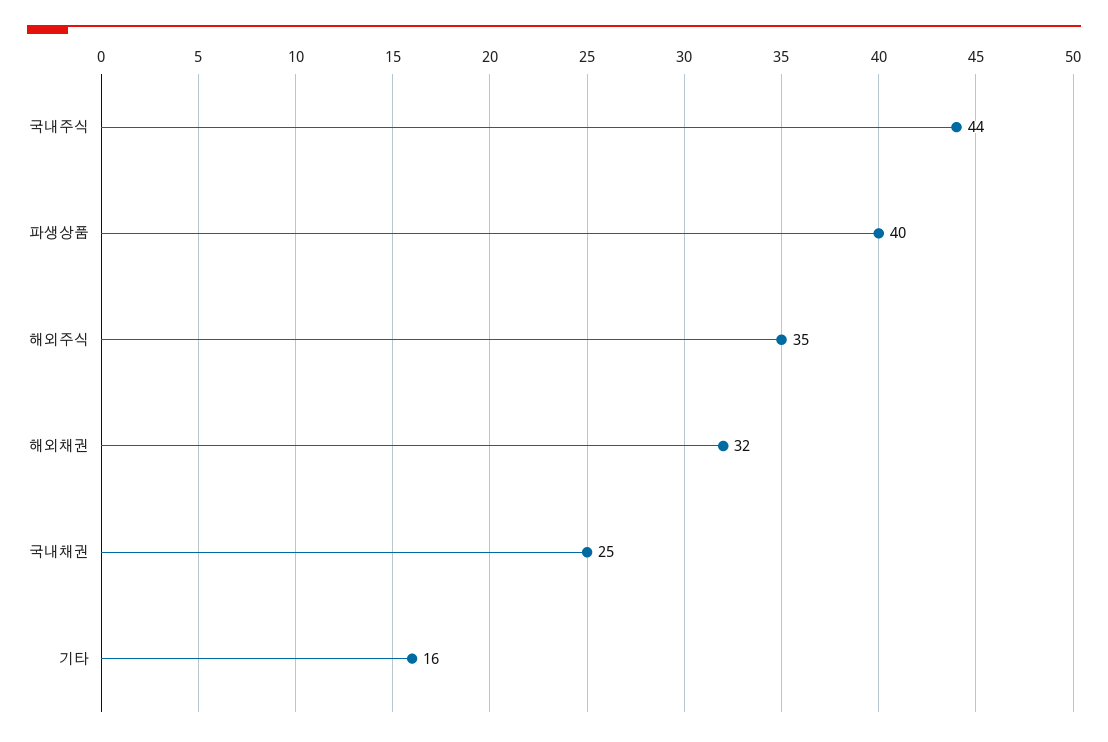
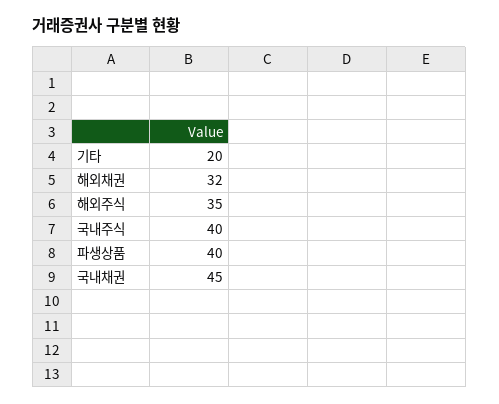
국내주식: 44 -> 40
국내채권: 25 -> 45
기타: 16 -> 20

